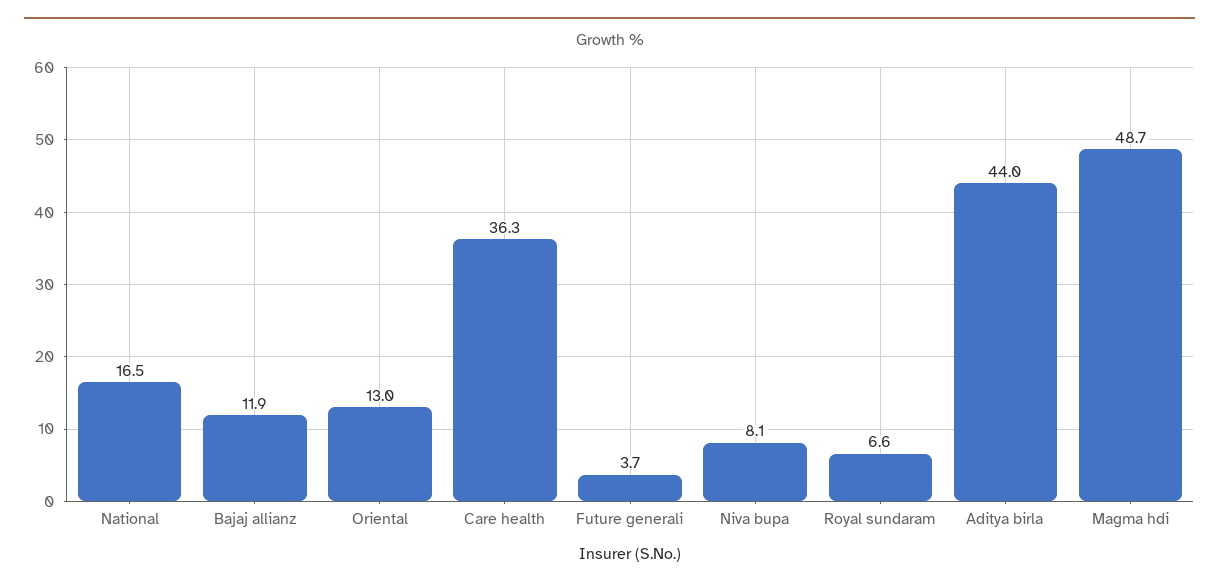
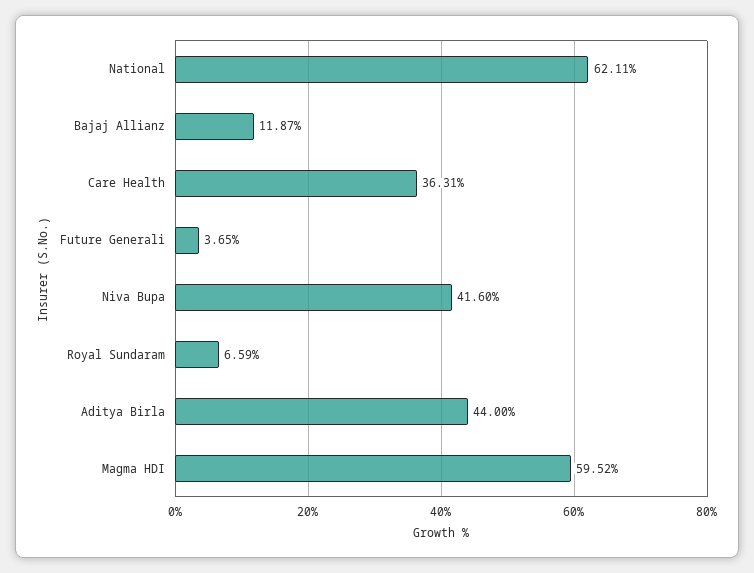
National: 16.5 -> 62.11
Oriental: 13 -> none
Niva bupa: 8.1 -> 41.6
Magma hdi: 48.7 -> 59.52

